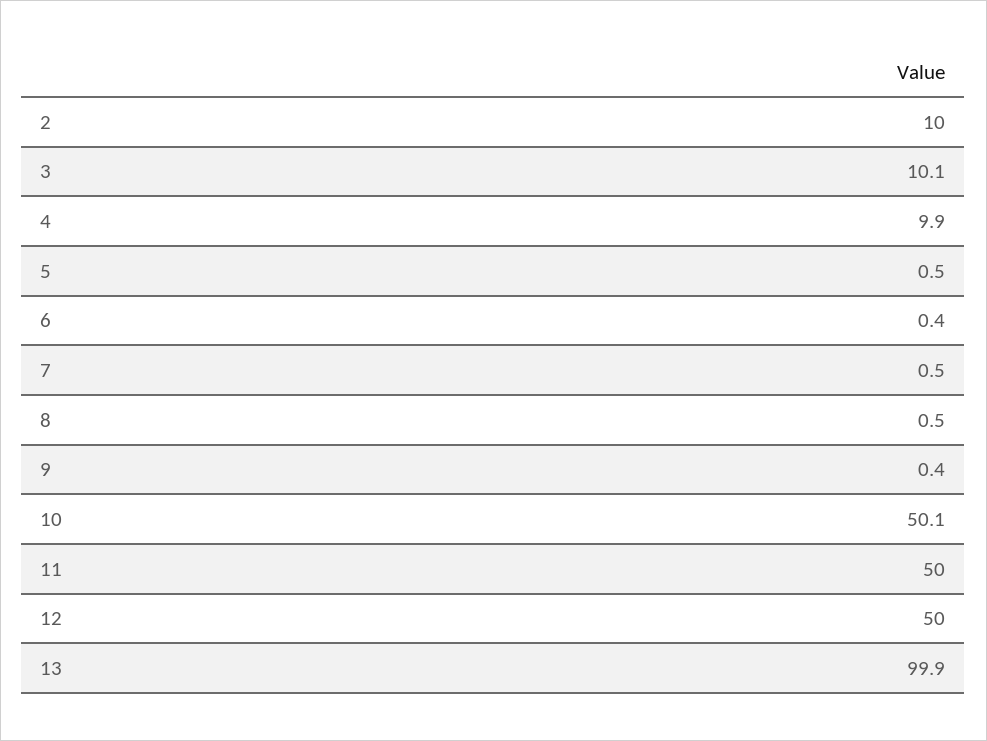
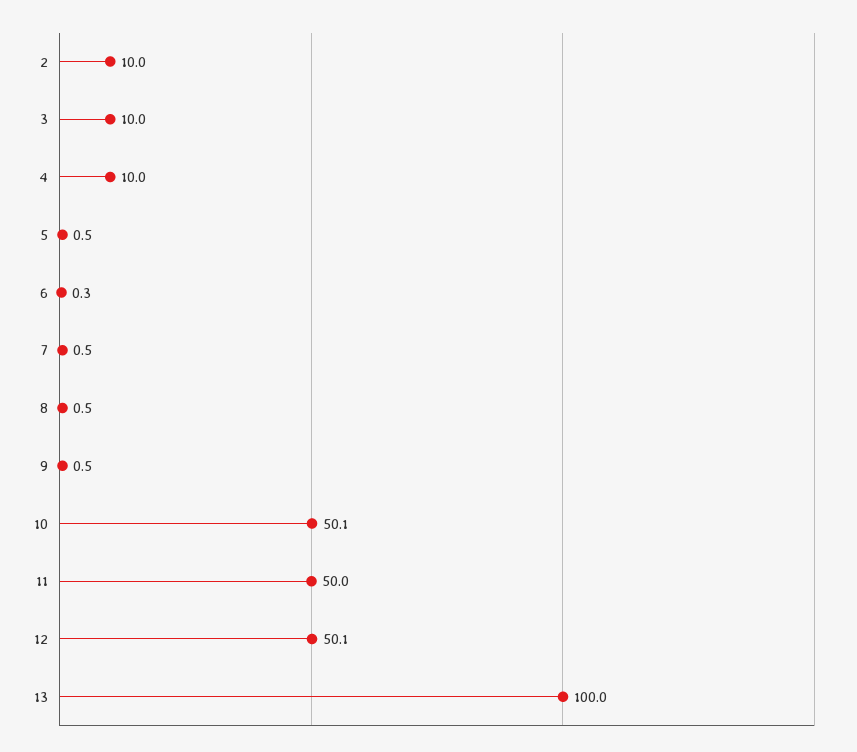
3: 10.1 -> 10
4: 9.9 -> 10
6: 0.4 -> 0.3
9: 0.4 -> 0.5
12: 50 -> 50.1
13: 99.9 -> 100

